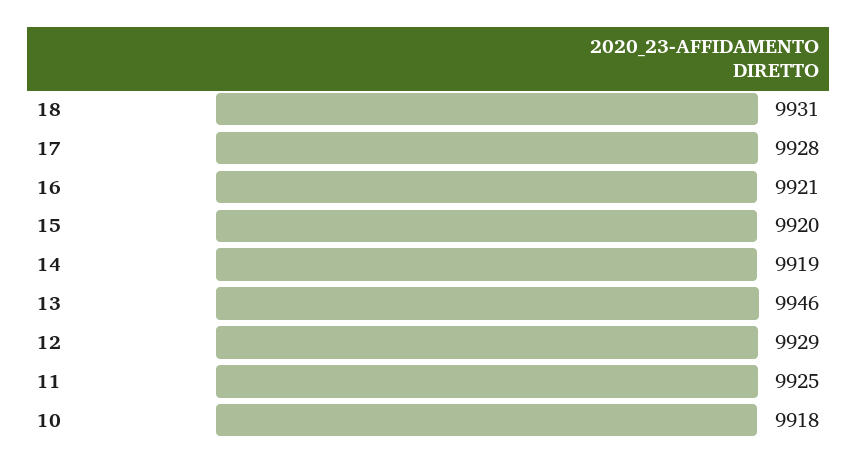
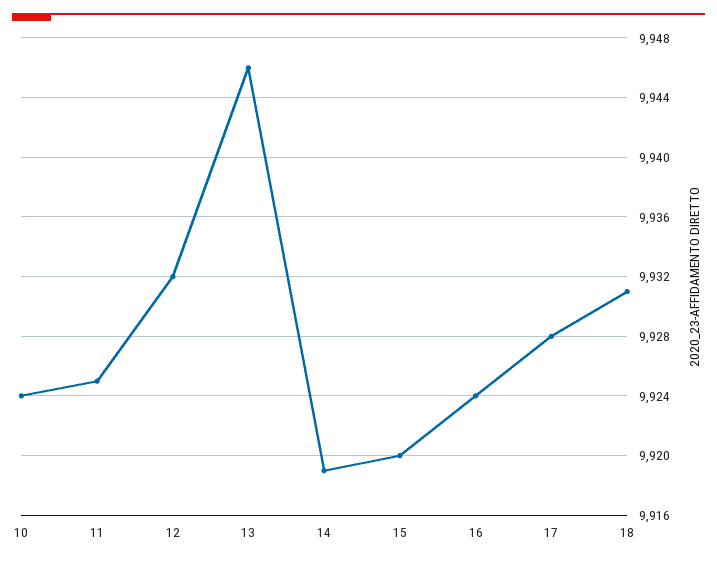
16: 9921 -> 9924
12: 9929 -> 9932
10: 9918 -> 9924

